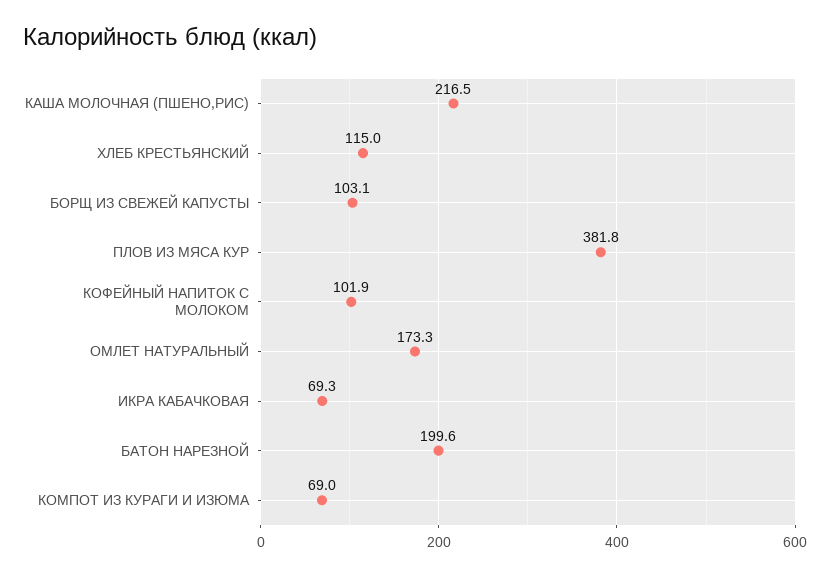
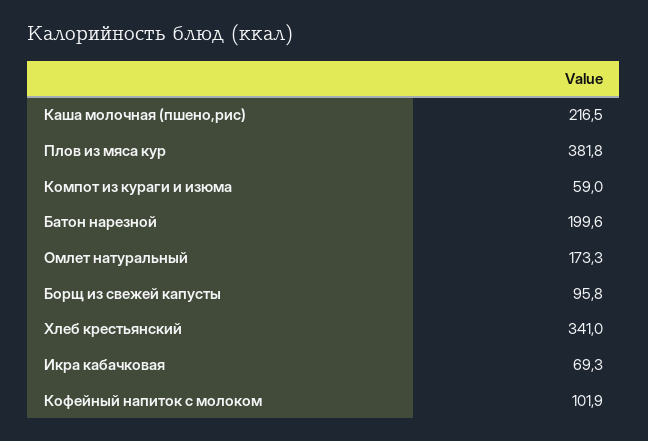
ХЛЕБ КРЕСТЬЯНСКИЙ: 115 -> 341
БОРЩ ИЗ СВЕЖЕЙ КАПУСТЫ: 103.1 -> 95.8
КОМПОТ ИЗ КУРАГИ И ИЗЮМА: 69 -> 59

